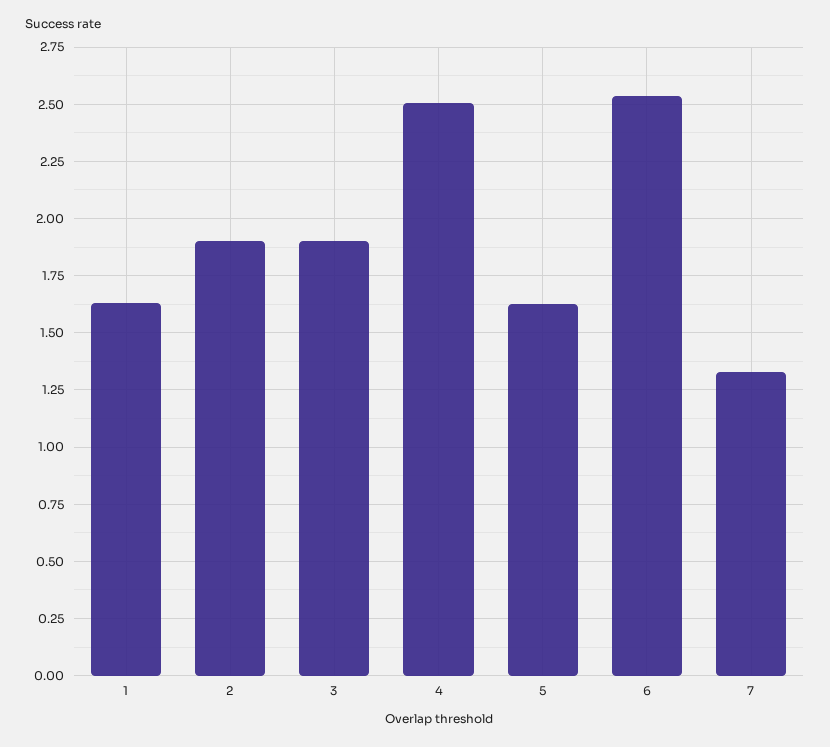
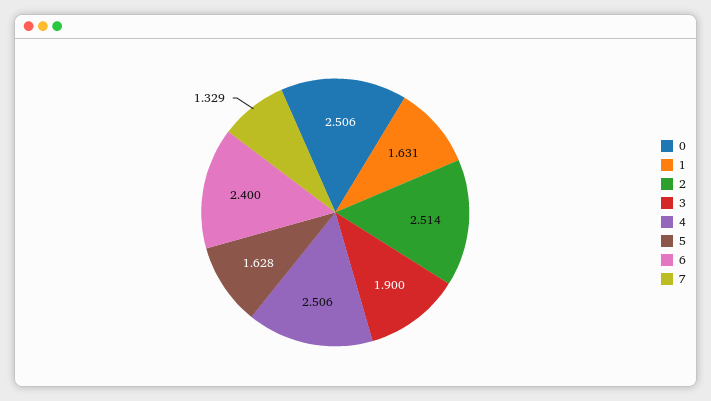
2: 1.9 -> 2.514
6: 2.55 -> 2.4
0: none -> 2.506

